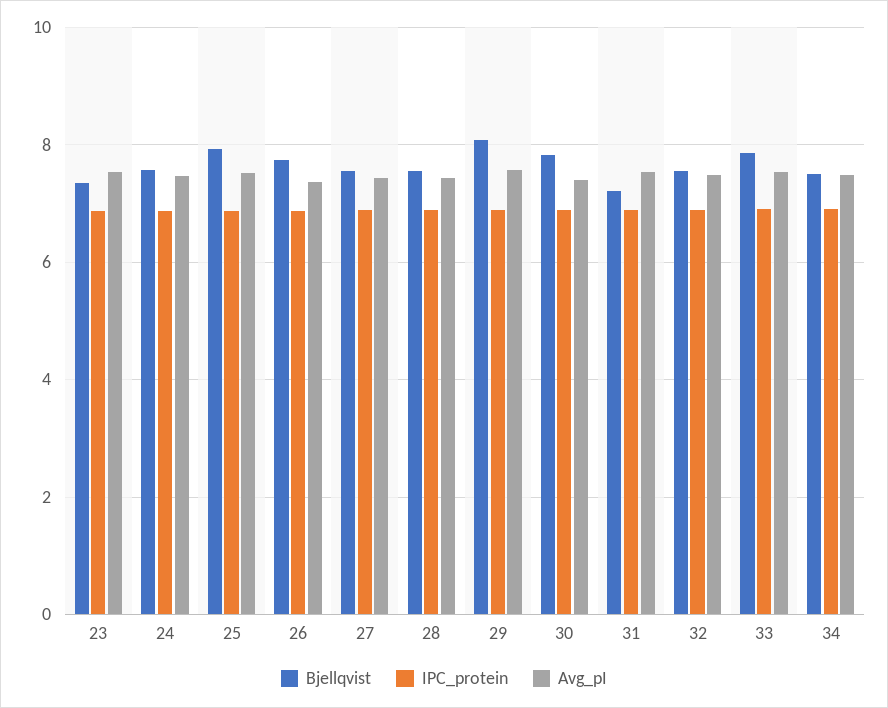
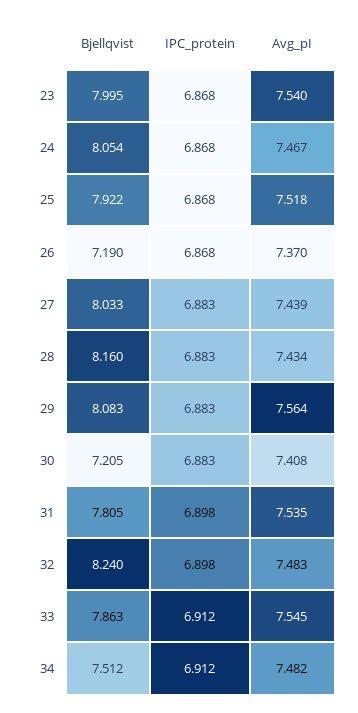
Bjellqvist, 23: 7.4 -> 7.995
Bjellqvist, 24: 7.6 -> 8.054
Bjellqvist, 26: 7.8 -> 7.19
Bjellqvist, 27: 7.6 -> 8.033
Bjellqvist, 28: 7.6 -> 8.16
Bjellqvist, 30: 7.8 -> 7.205
Bjellqvist, 31: 7.2 -> 7.805
Bjellqvist, 32: 7.6 -> 8.24

